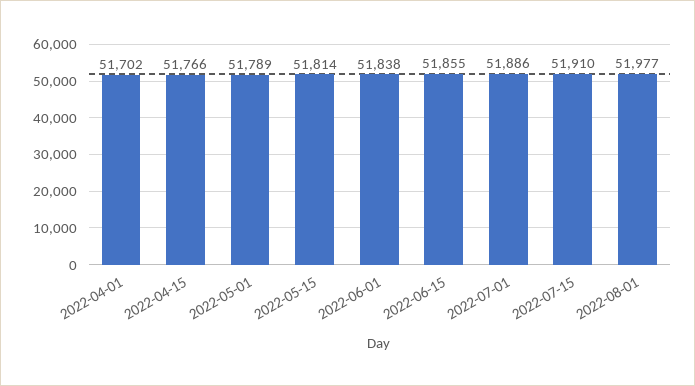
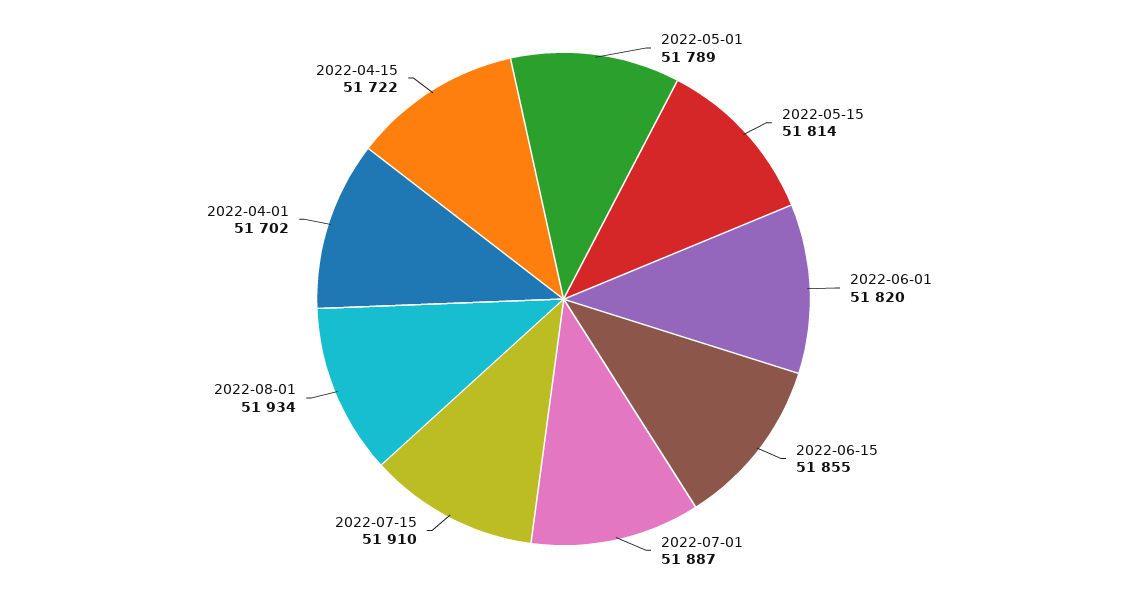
2022-04-15: 51766 -> 51722
2022-06-01: 51838 -> 51820
2022-07-01: 51886 -> 51887
2022-08-01: 51977 -> 51934

